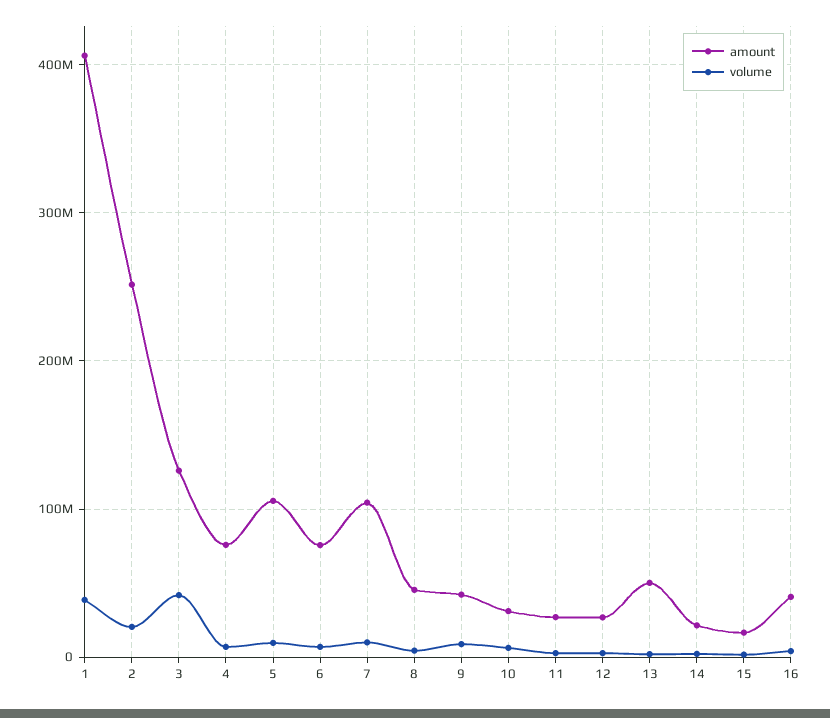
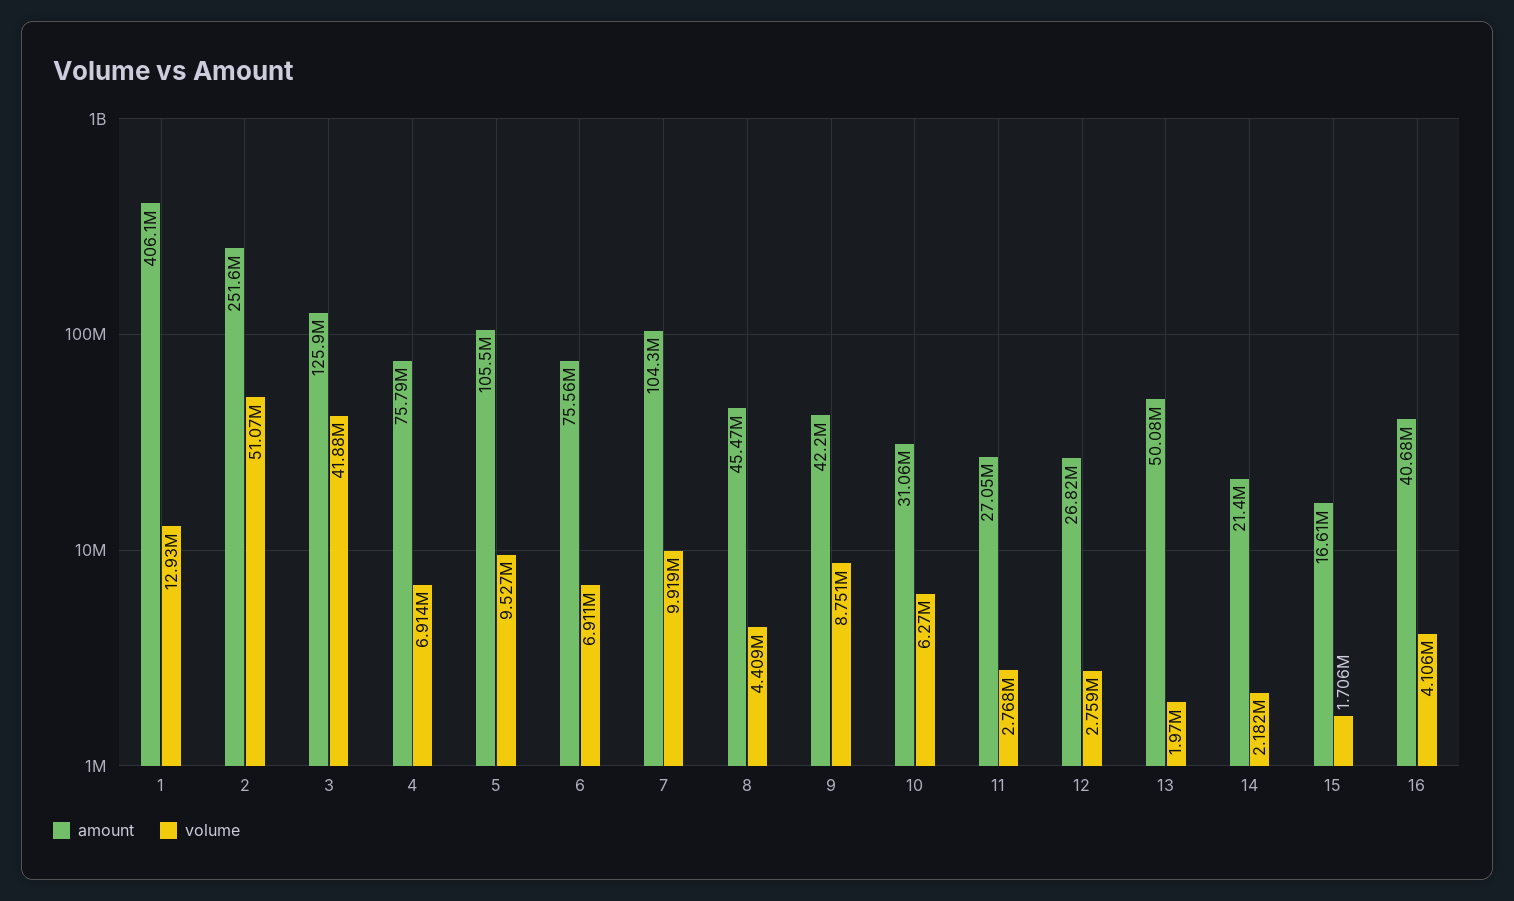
volume, 1: 40000000 -> 12930000
volume, 2: 20000000 -> 51070000

